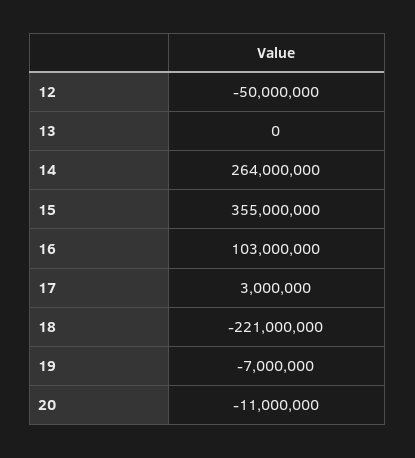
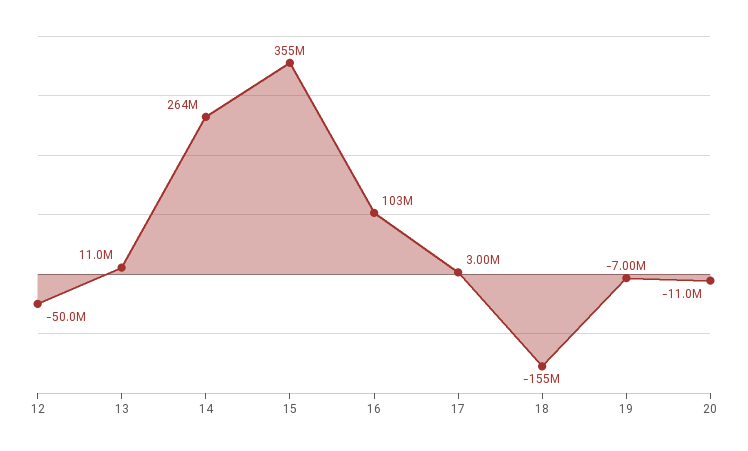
13: 0 -> 11000000
18: -221000000 -> -155000000

